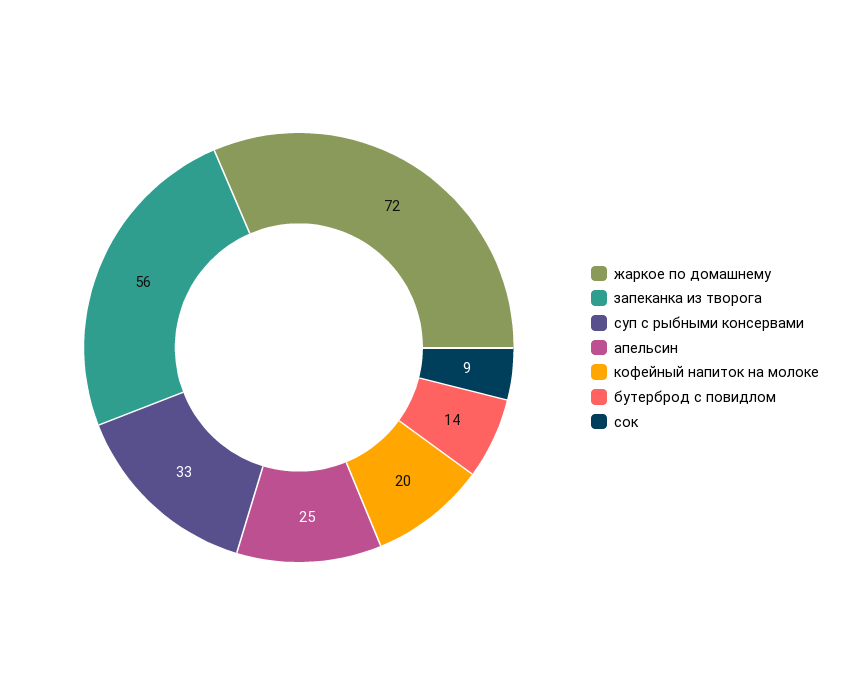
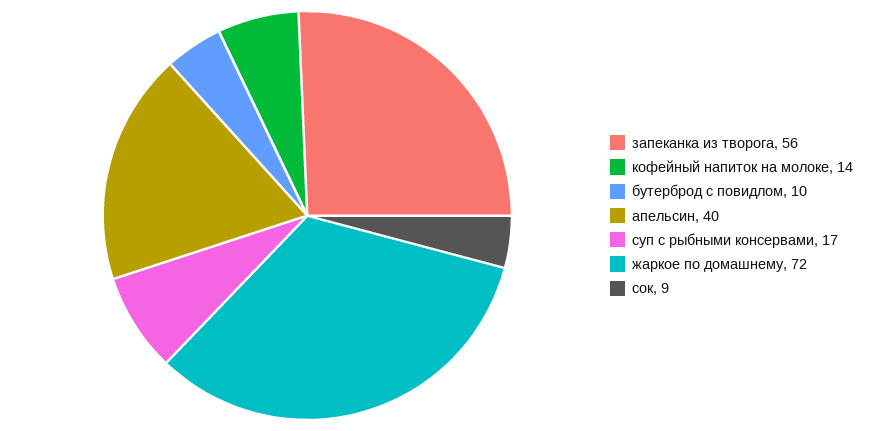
суп с рыбными консервами: 33 -> 17
апельсин: 25 -> 40
кофейный напиток на молоке: 20 -> 14
бутерброд с повидлом: 14 -> 10

